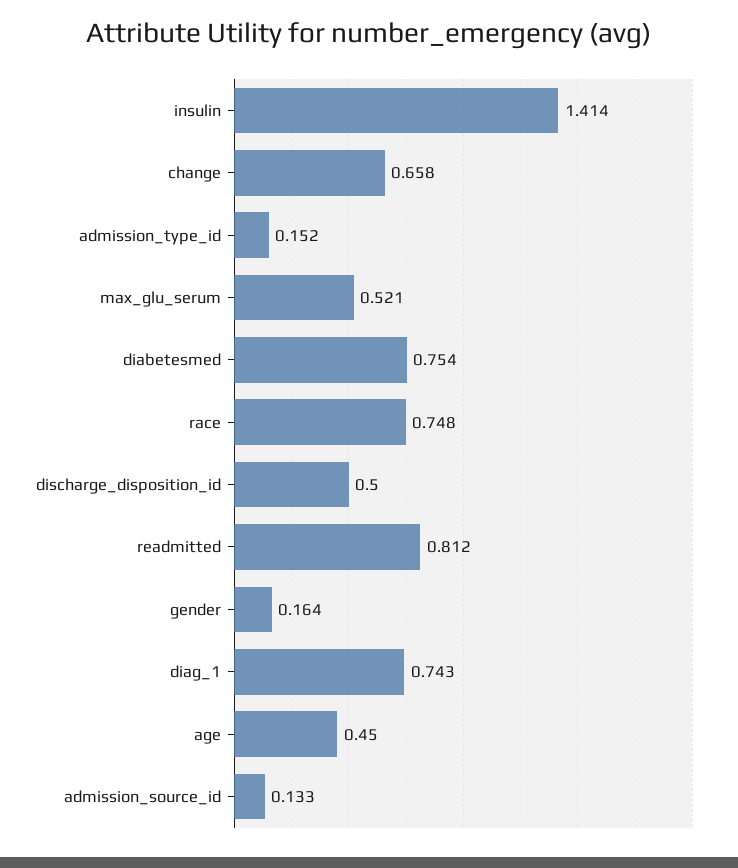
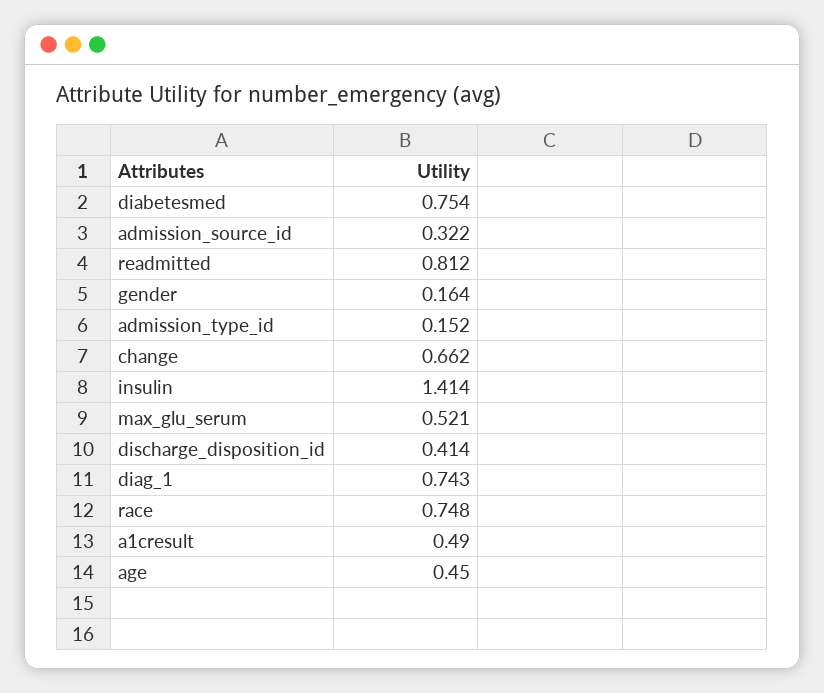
change: 0.658 -> 0.662
discharge_disposition_id: 0.5 -> 0.414
admission_source_id: 0.133 -> 0.322
a1cresult: none -> 0.49

